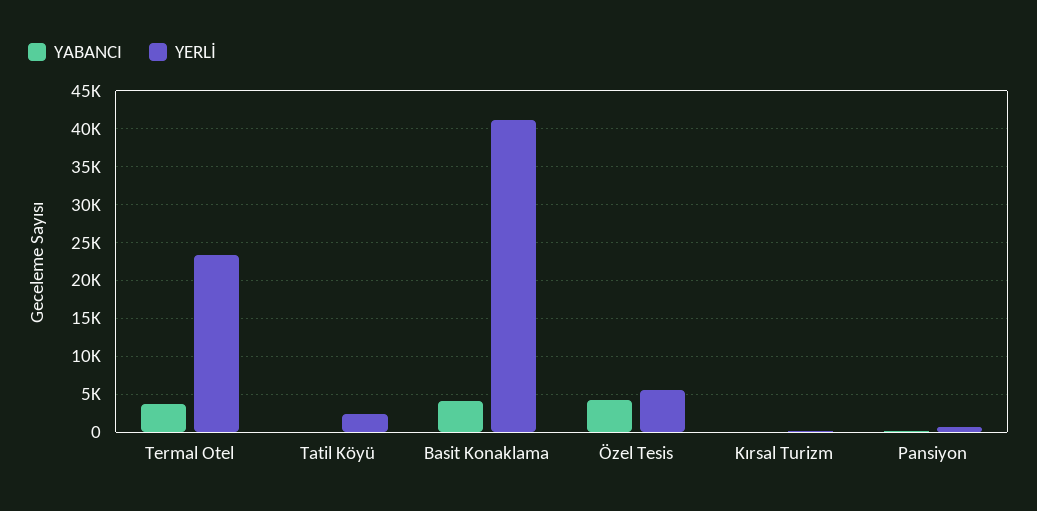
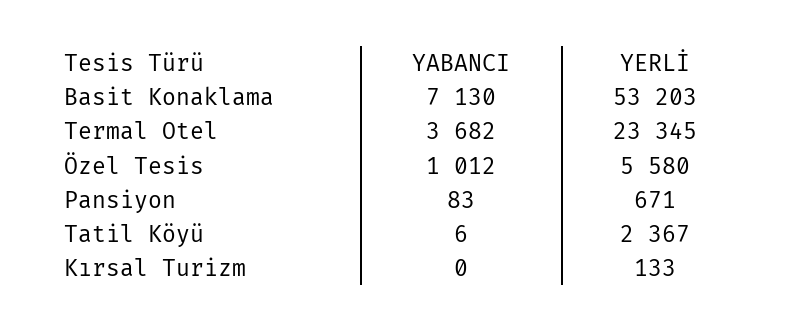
YABANCI, Basit Konaklama: 4000 -> 7130
YERLİ, Basit Konaklama: 41000 -> 53203
YABANCI, Özel Tesis: 4000 -> 1012

